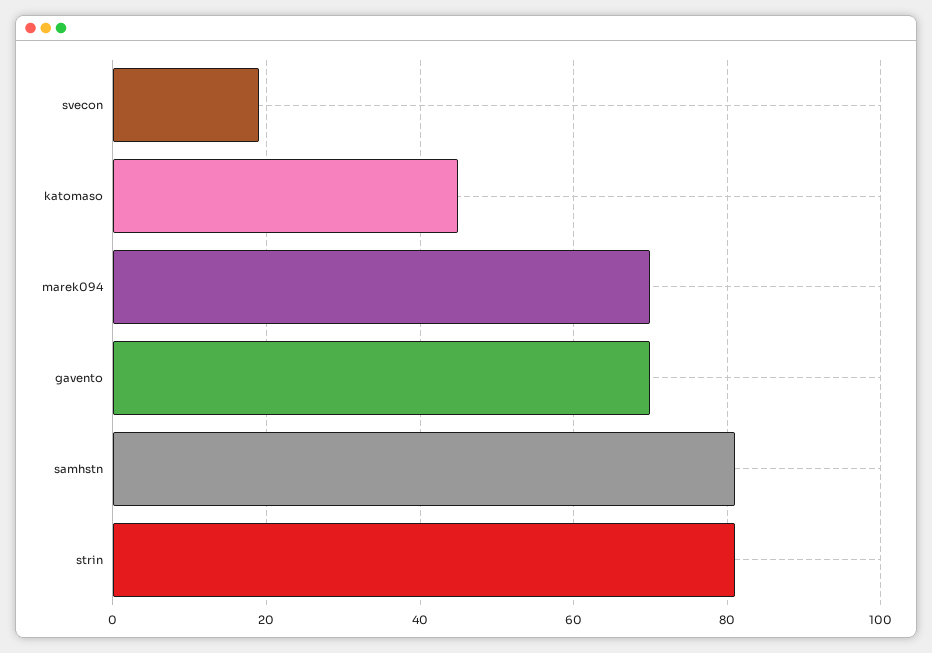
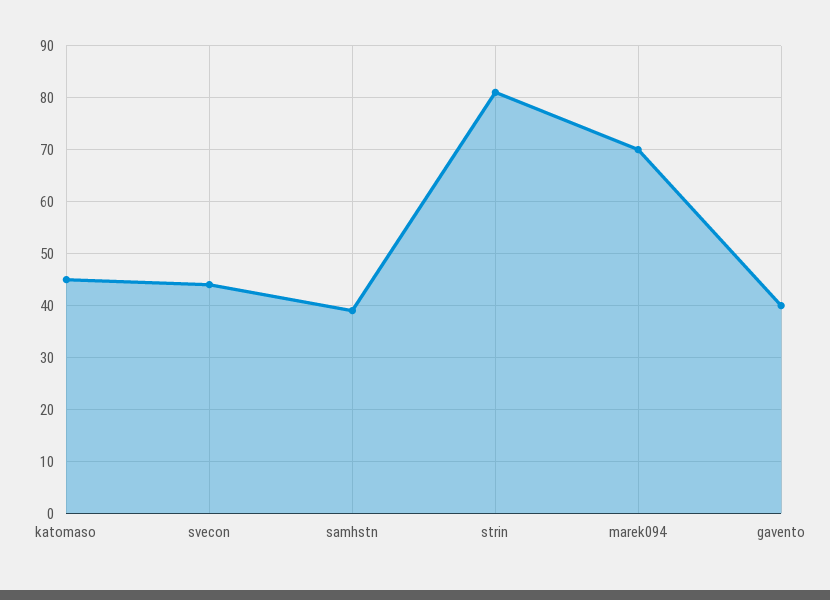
svecon: 20 -> 45
gavento: 70 -> 40
samhstn: 80 -> 40

